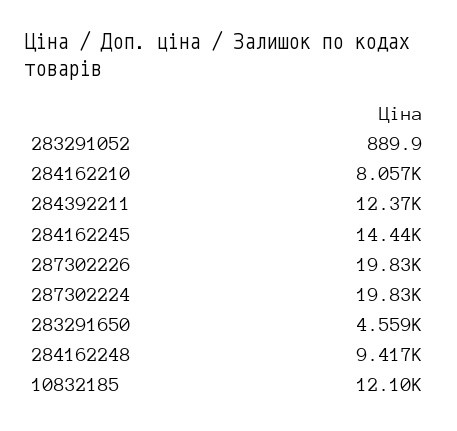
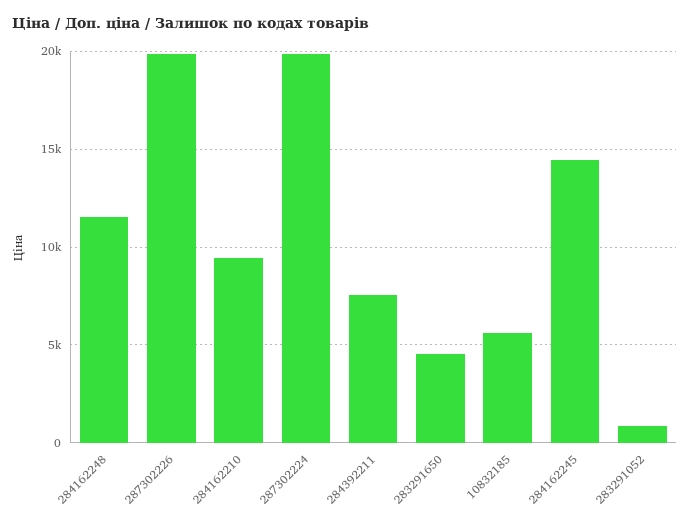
284162210: 8057 -> 9500
284392211: 12370 -> 7500
284162248: 9417 -> 11500
10832185: 12100 -> 5500

